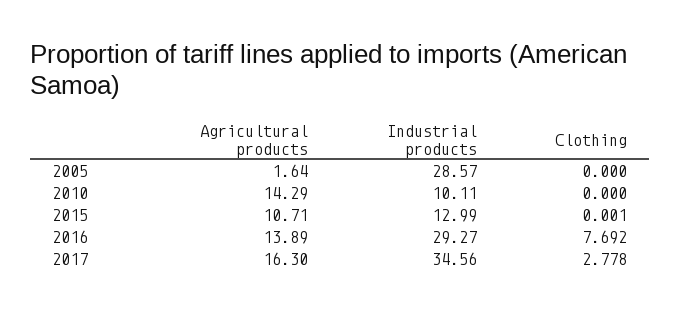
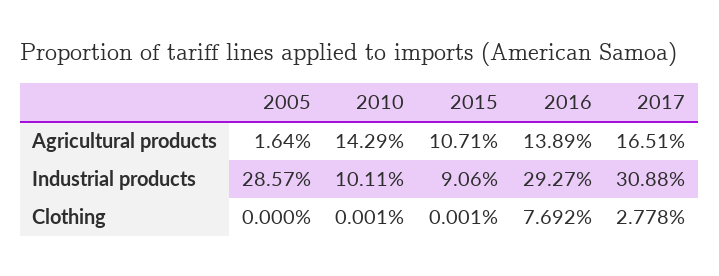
Clothing, 2010: 0 -> 0.001
Industrial products, 2015: 12.99 -> 9.06
Agricultural products, 2017: 16.3 -> 16.51
Industrial products, 2017: 34.56 -> 30.88

